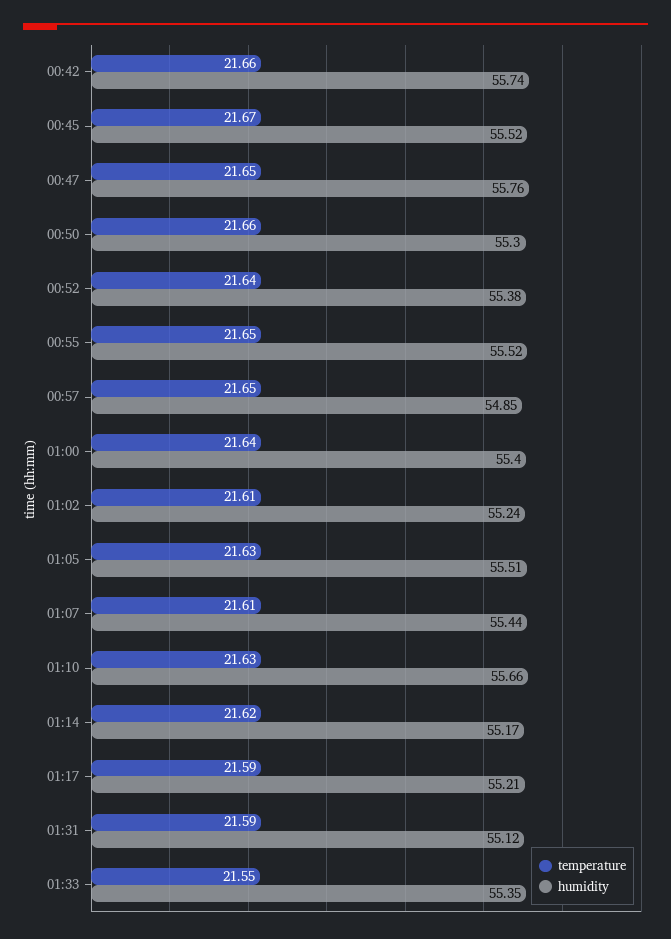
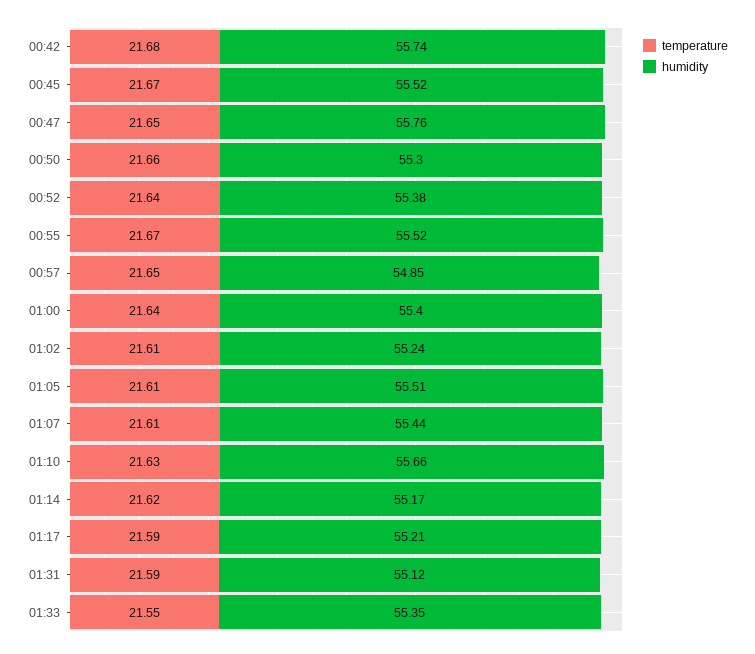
temperature, 00:42: 21.66 -> 21.68
temperature, 00:55: 21.65 -> 21.67
temperature, 01:05: 21.63 -> 21.61

